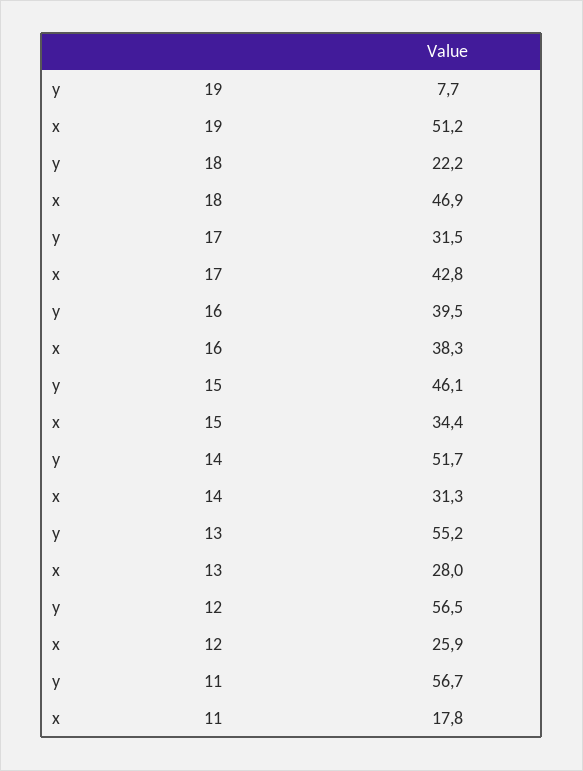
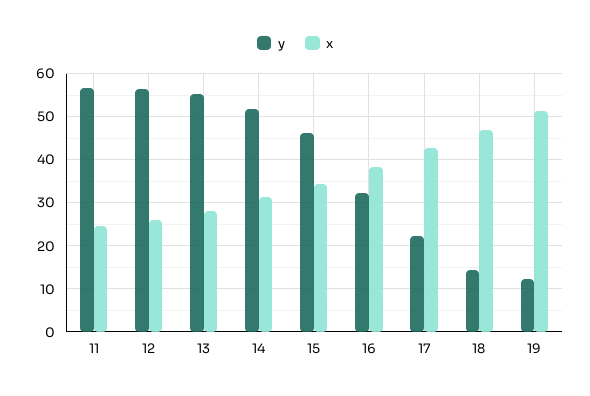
y, 19: 7.7 -> 12
y, 18: 22.2 -> 14
y, 17: 31.5 -> 22
y, 16: 39.5 -> 32
x, 11: 17.8 -> 24

